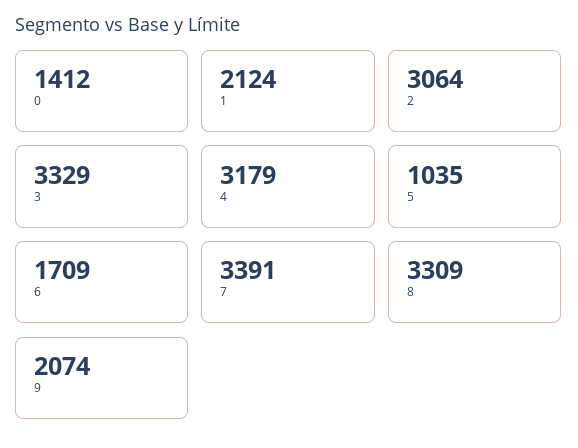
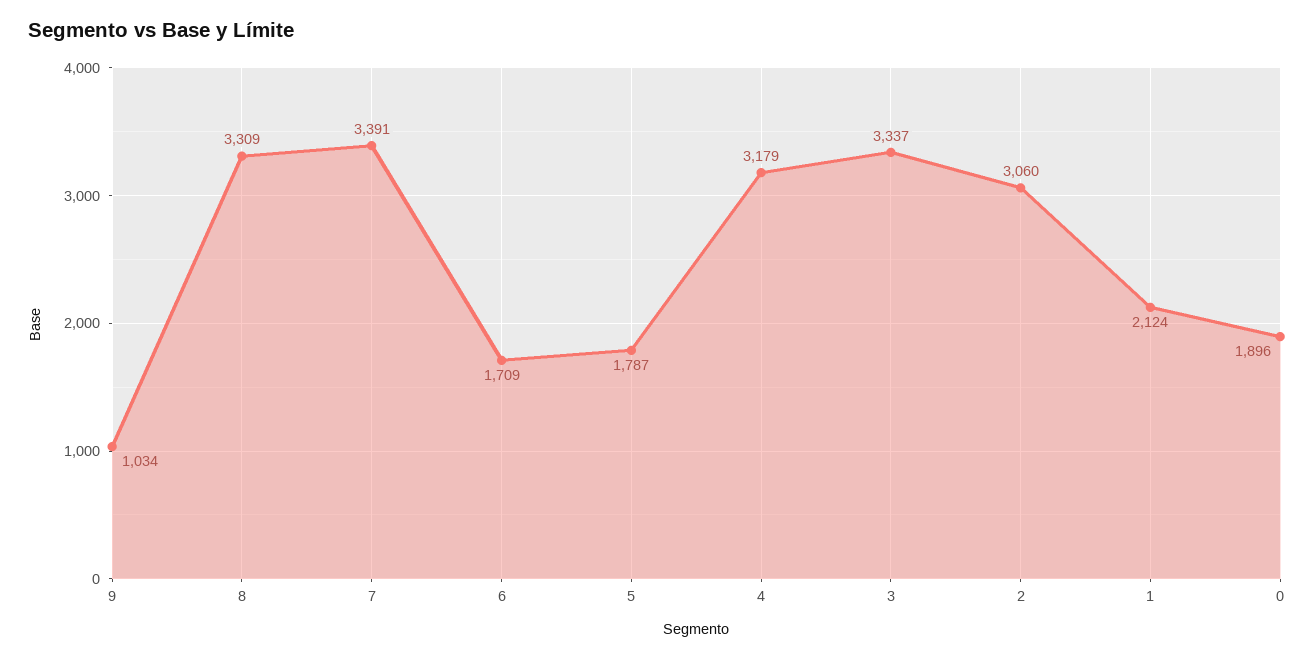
0: 1412 -> 1896
2: 3064 -> 3060
3: 3329 -> 3337
5: 1035 -> 1787
9: 2074 -> 1034

